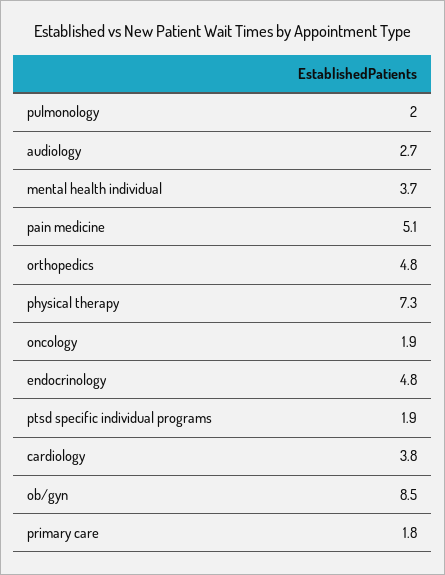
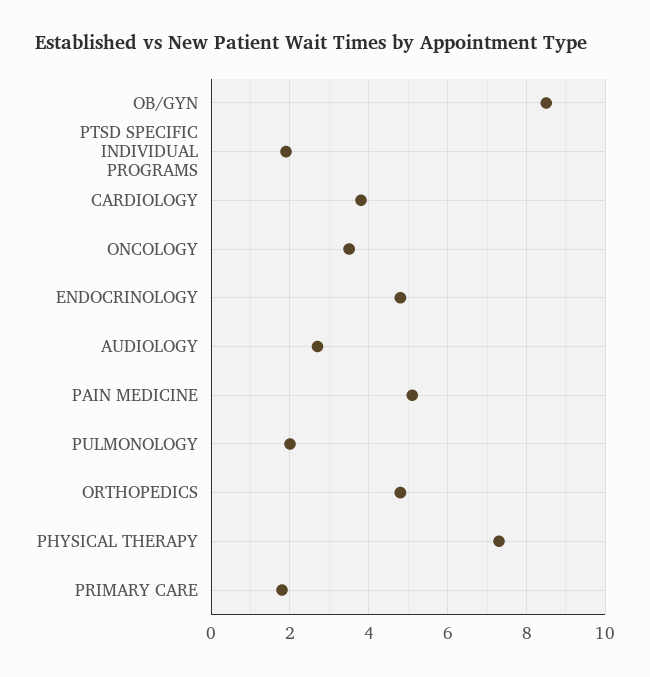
mental health individual: 3.7 -> none
oncology: 1.9 -> 3.5

